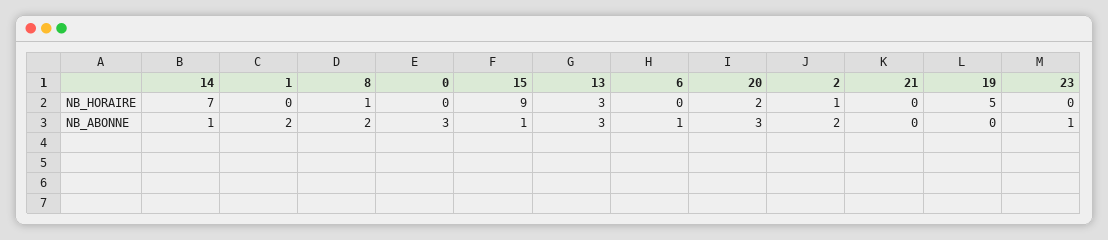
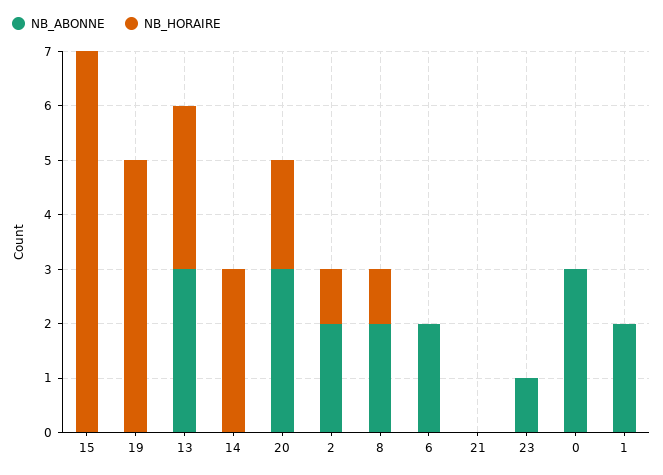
NB_HORAIRE, 14: 7 -> 3
NB_HORAIRE, 15: 9 -> 7
NB_ABONNE, 14: 1 -> 0
NB_ABONNE, 15: 1 -> 0
NB_ABONNE, 6: 1 -> 2

